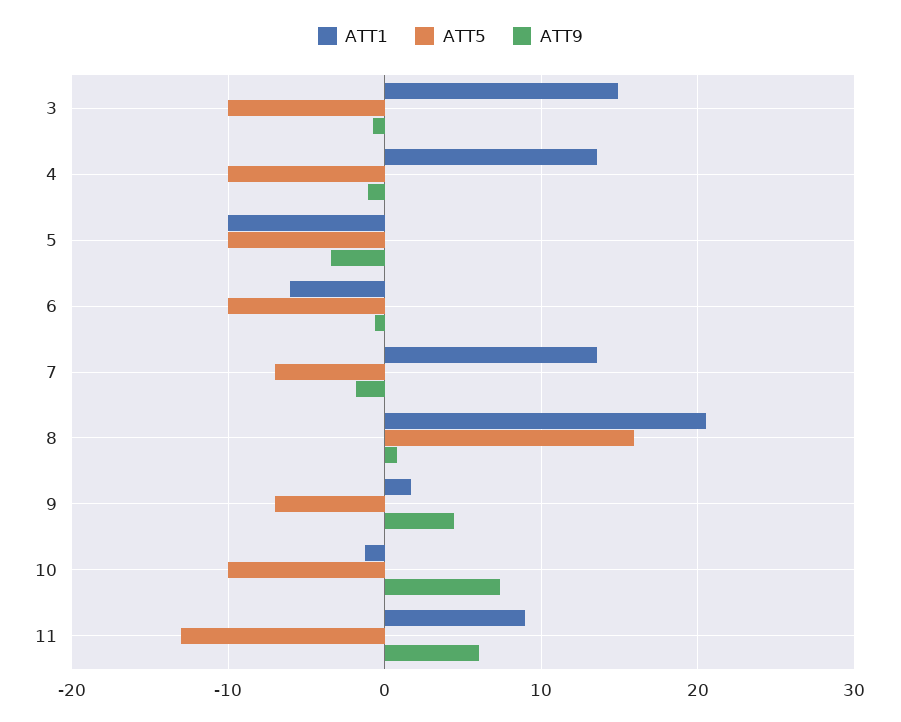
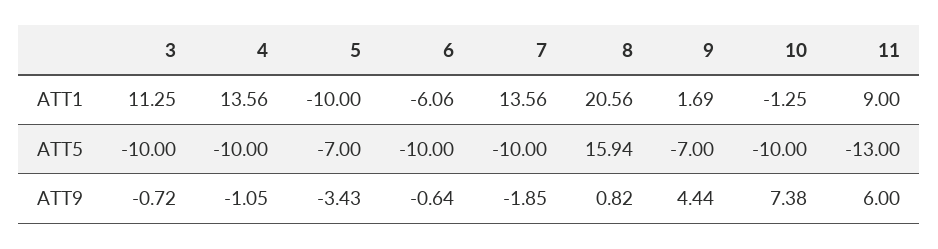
ATT1, 3: 15 -> 11.25
ATT5, 5: -10 -> -7
ATT5, 7: -7 -> -10

